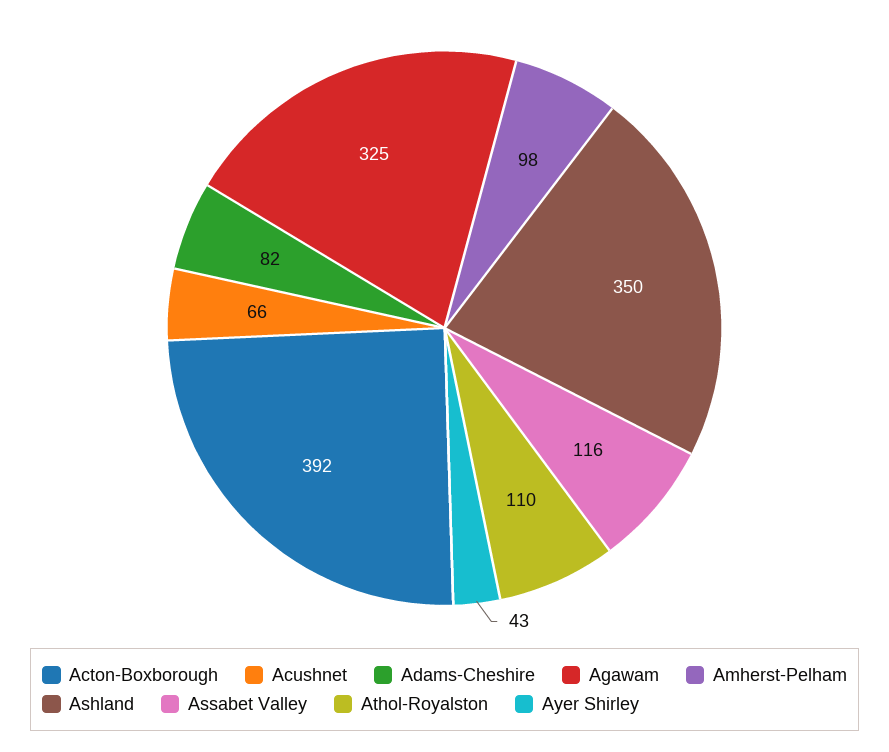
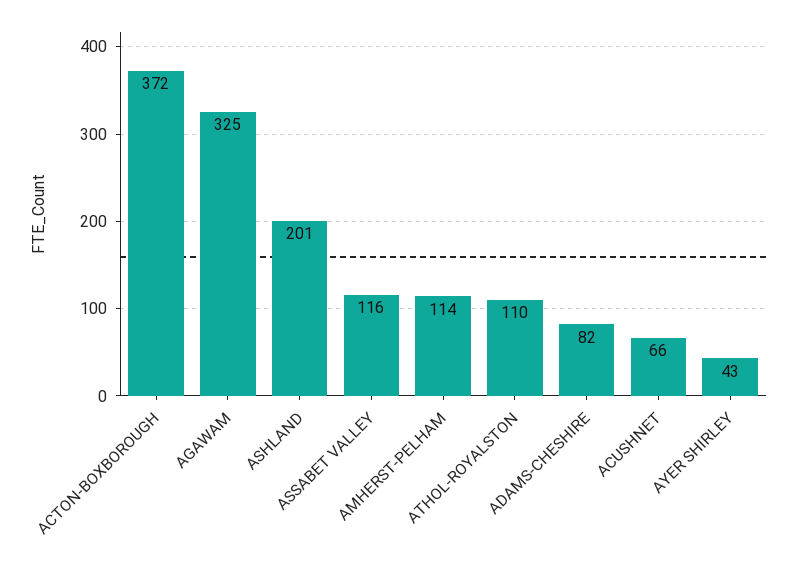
Acton-Boxborough: 392 -> 372
Amherst-Pelham: 98 -> 114
Ashland: 350 -> 201

